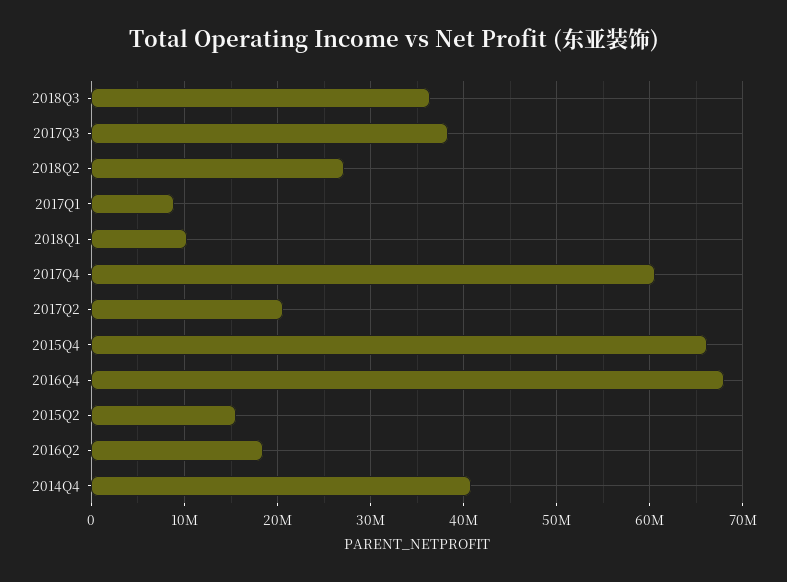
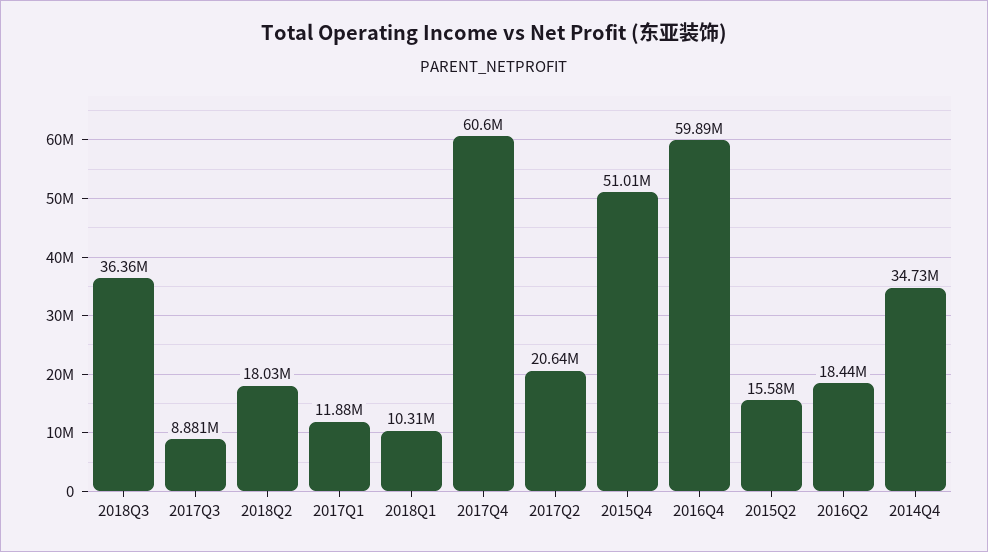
2017Q3: 38000000 -> 8881000
2018Q2: 27000000 -> 18030000
2017Q1: 9000000 -> 11880000
2015Q4: 66000000 -> 51010000
2016Q4: 68000000 -> 59890000
2014Q4: 41000000 -> 34730000

